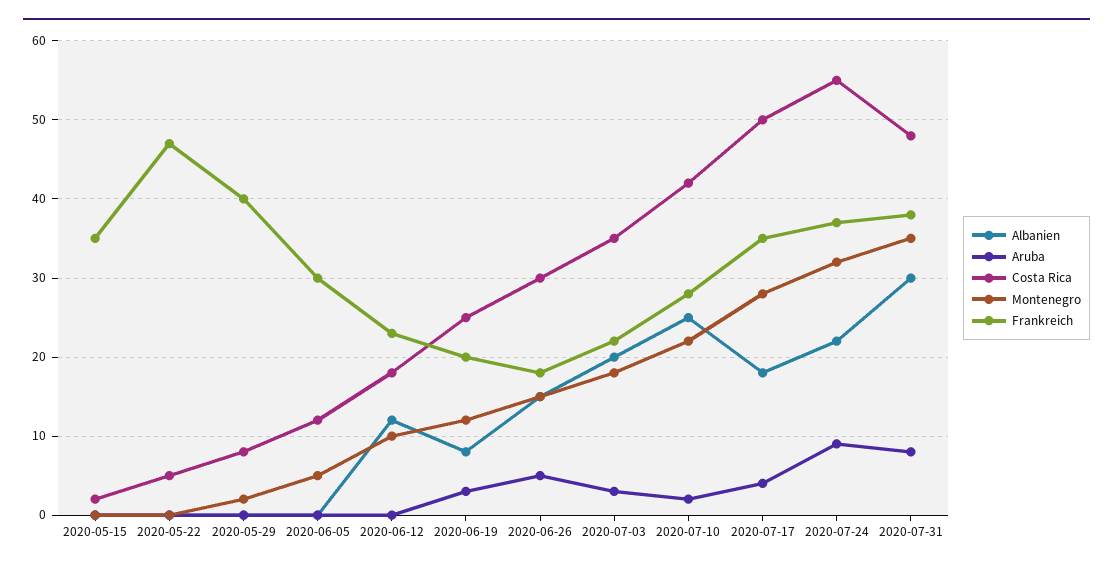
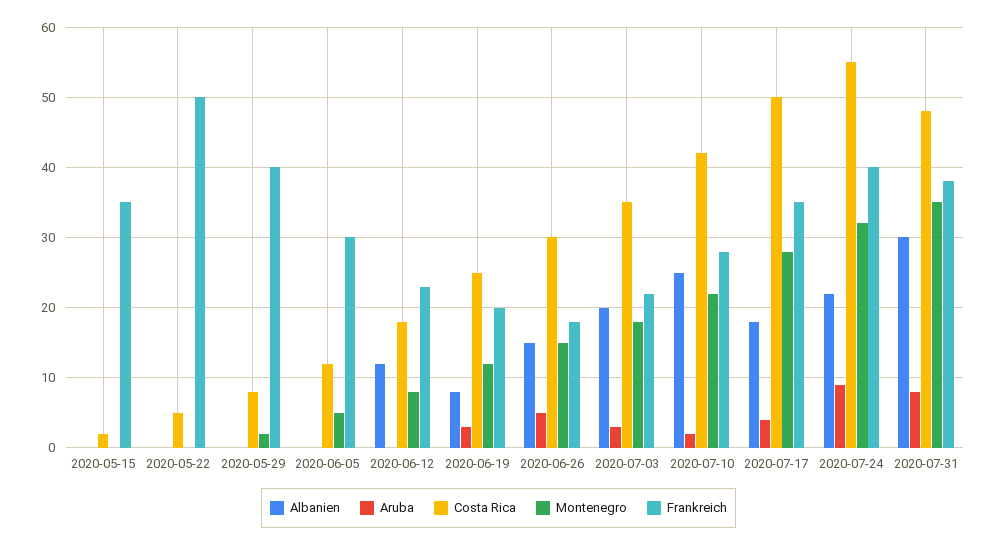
Frankreich, 2020-05-22: 47 -> 50
Montenegro, 2020-06-12: 10 -> 8
Frankreich, 2020-07-24: 37 -> 40

